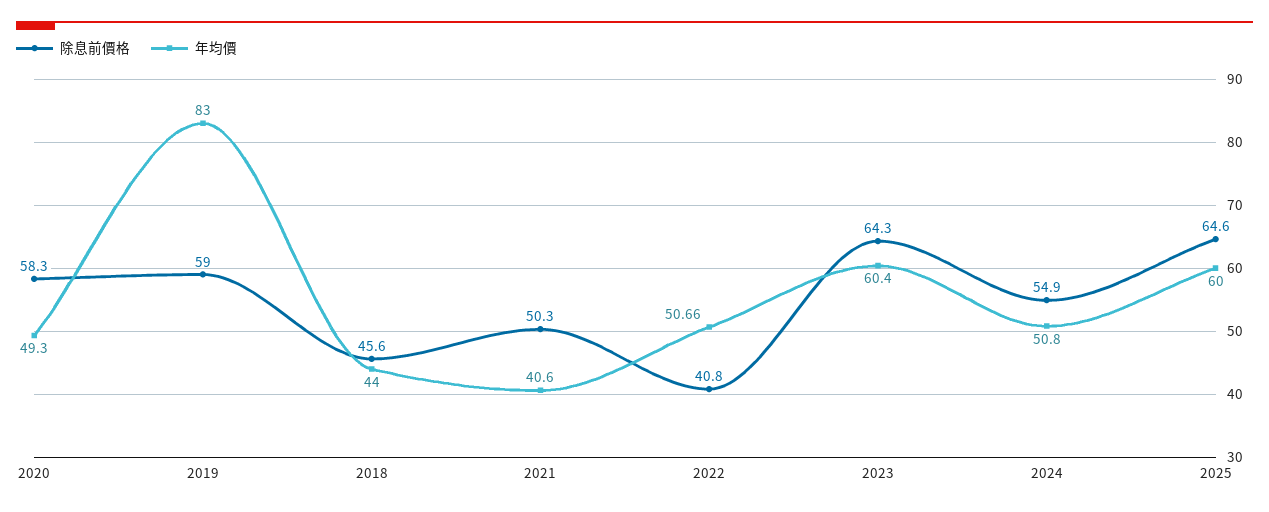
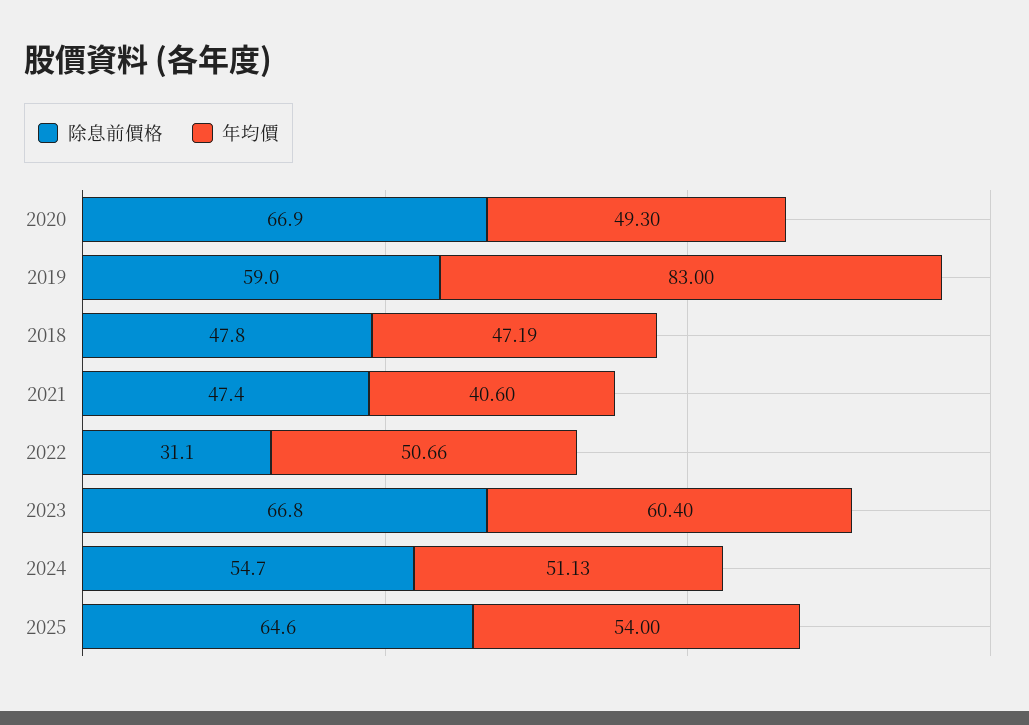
除息前價格, 2020: 58.3 -> 66.9
除息前價格, 2018: 45.6 -> 47.8
年均價, 2018: 44 -> 47.19
除息前價格, 2021: 50.3 -> 47.4
除息前價格, 2022: 40.8 -> 31.1
除息前價格, 2023: 64.3 -> 66.8
除息前價格, 2024: 54.9 -> 54.7
年均價, 2024: 50.8 -> 51.13
年均價, 2025: 60 -> 54

